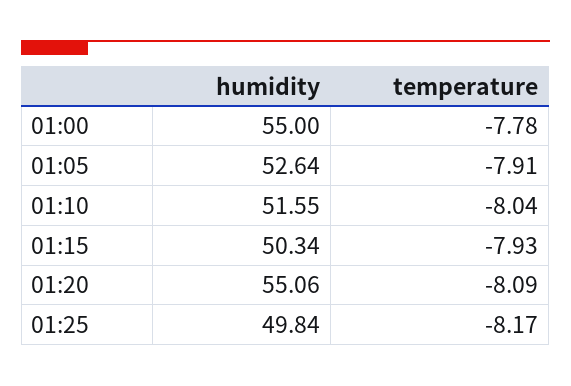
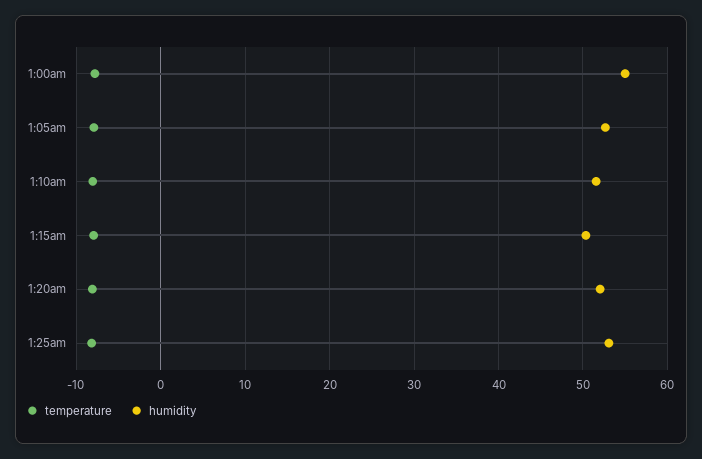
humidity, 01:20: 55.06 -> 52
humidity, 01:25: 49.84 -> 53

